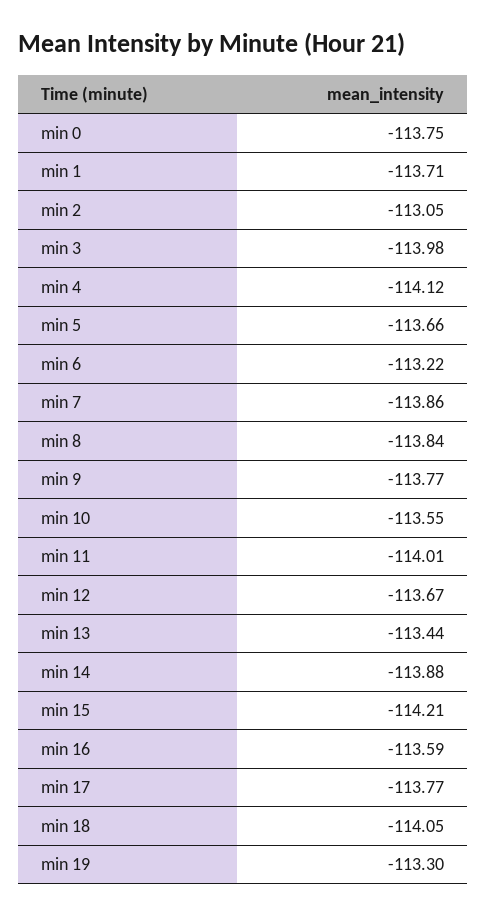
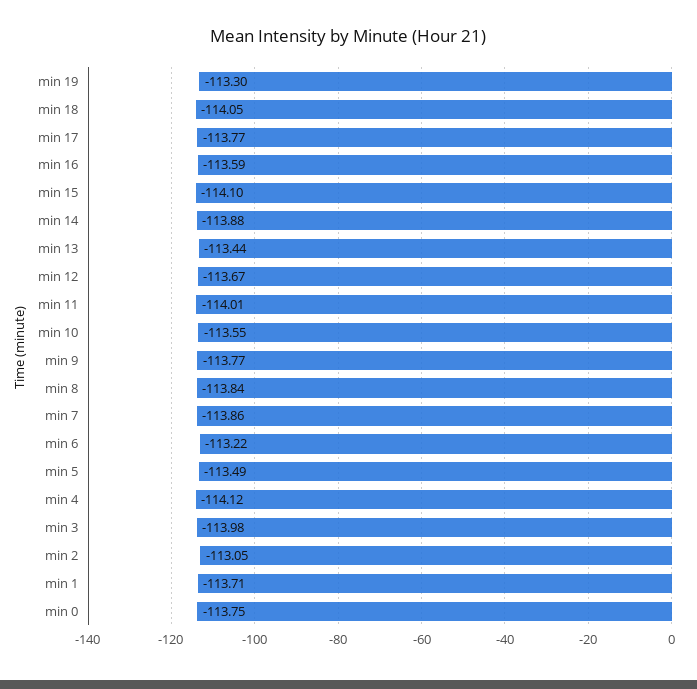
min 5: -113.66 -> -113.49
min 15: -114.21 -> -114.1

